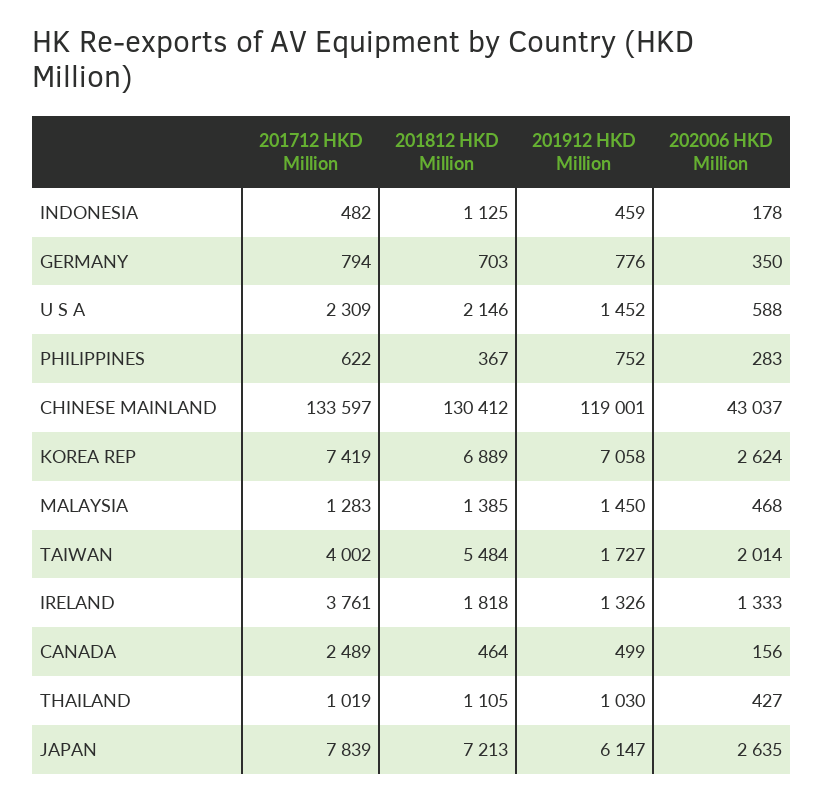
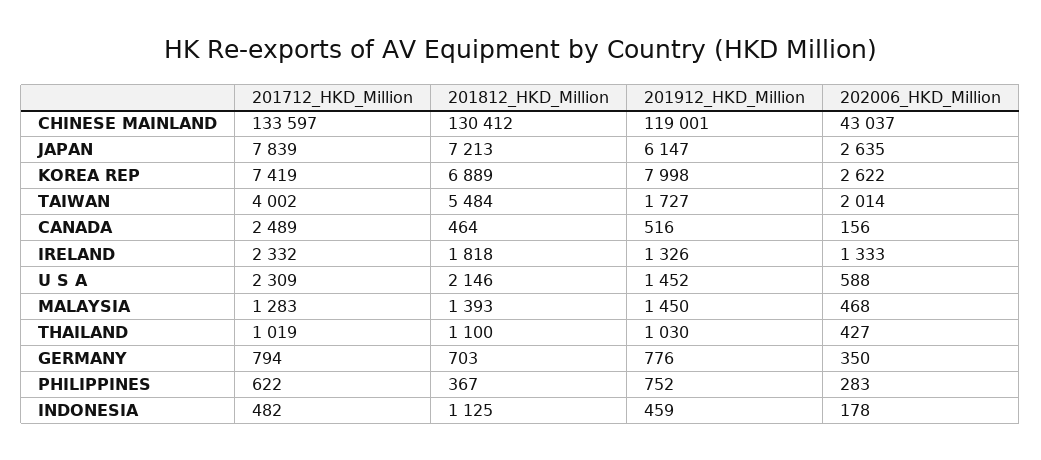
201912 HKD Million, KOREA REP: 7058 -> 7998
202006 HKD Million, KOREA REP: 2624 -> 2622
201812 HKD Million, MALAYSIA: 1385 -> 1393
201712 HKD Million, IRELAND: 3761 -> 2332
201912 HKD Million, CANADA: 499 -> 516
201812 HKD Million, THAILAND: 1105 -> 1100

